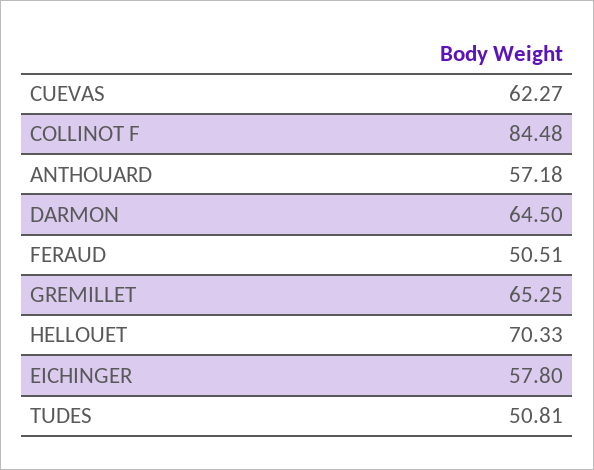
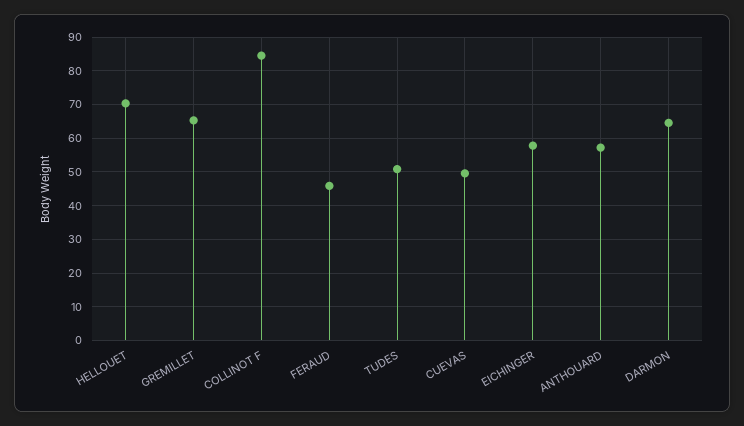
CUEVAS: 62.27 -> 50
FERAUD: 50.51 -> 46

